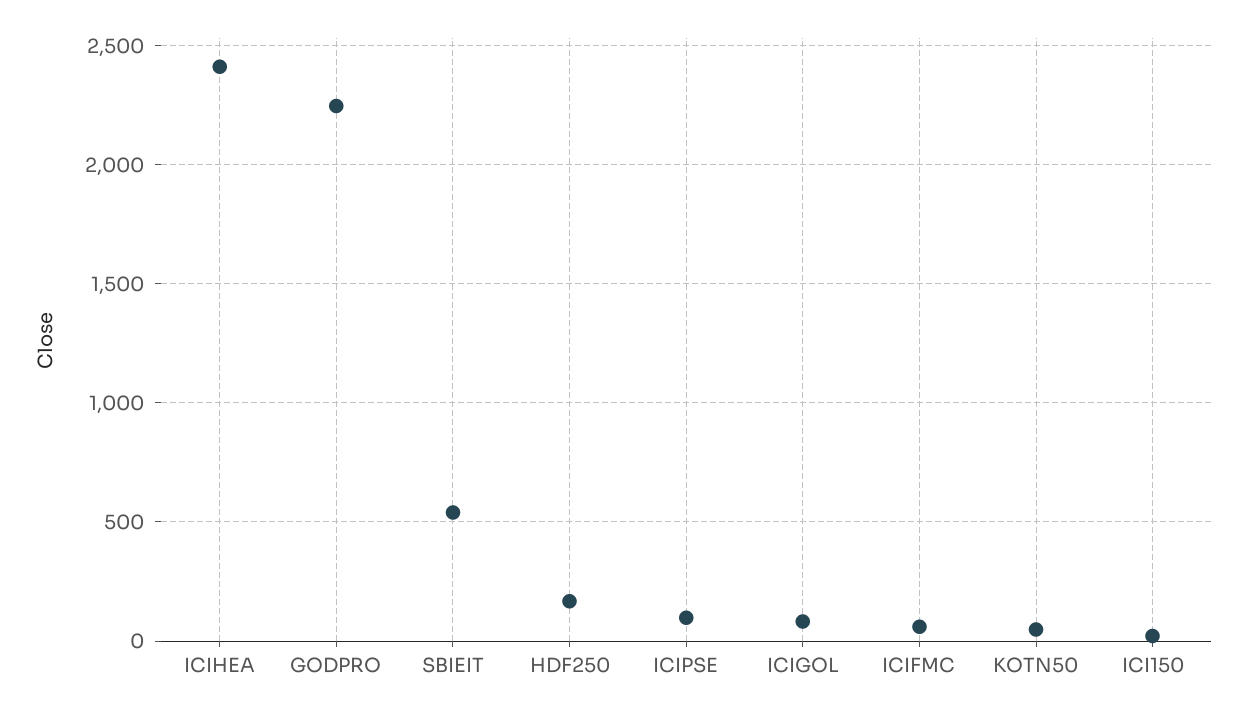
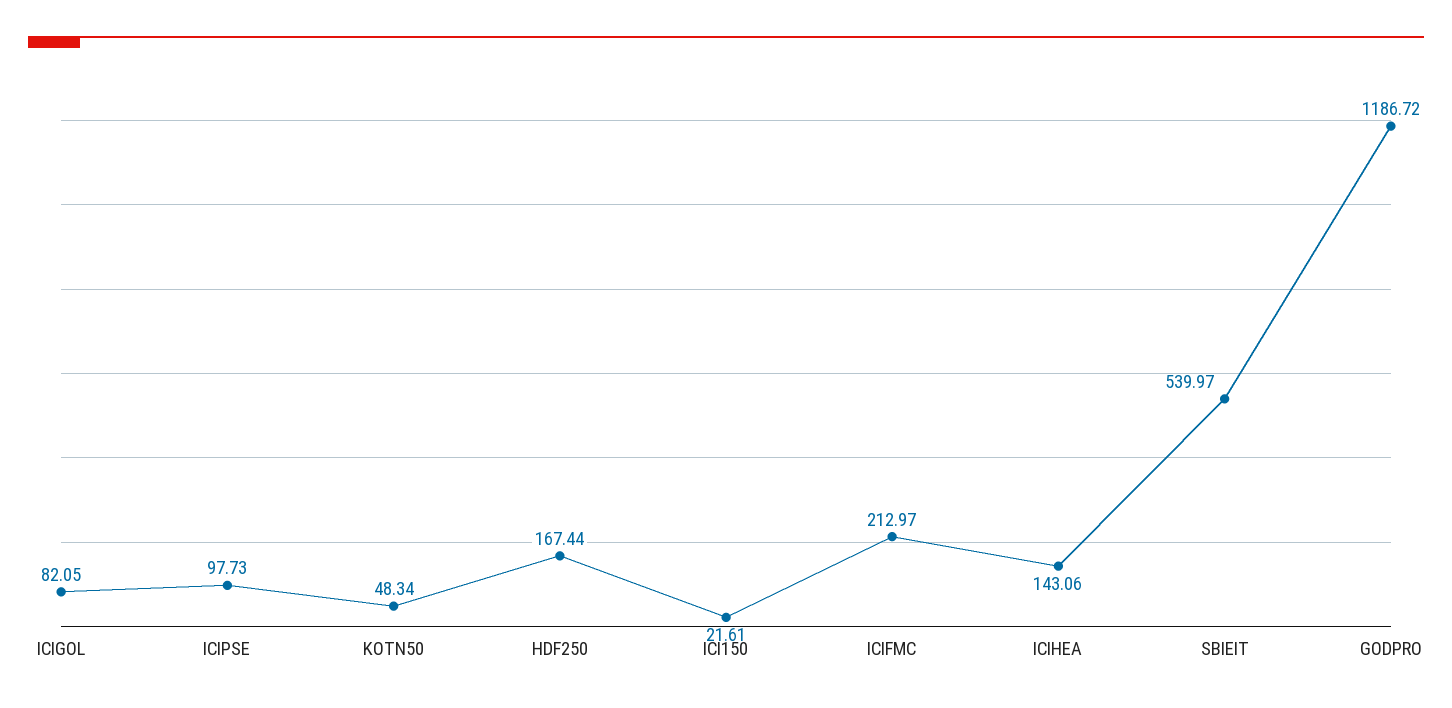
ICIHEA: 2400 -> 143.06
GODPRO: 2250 -> 1186.72
ICIFMC: 50 -> 212.97

